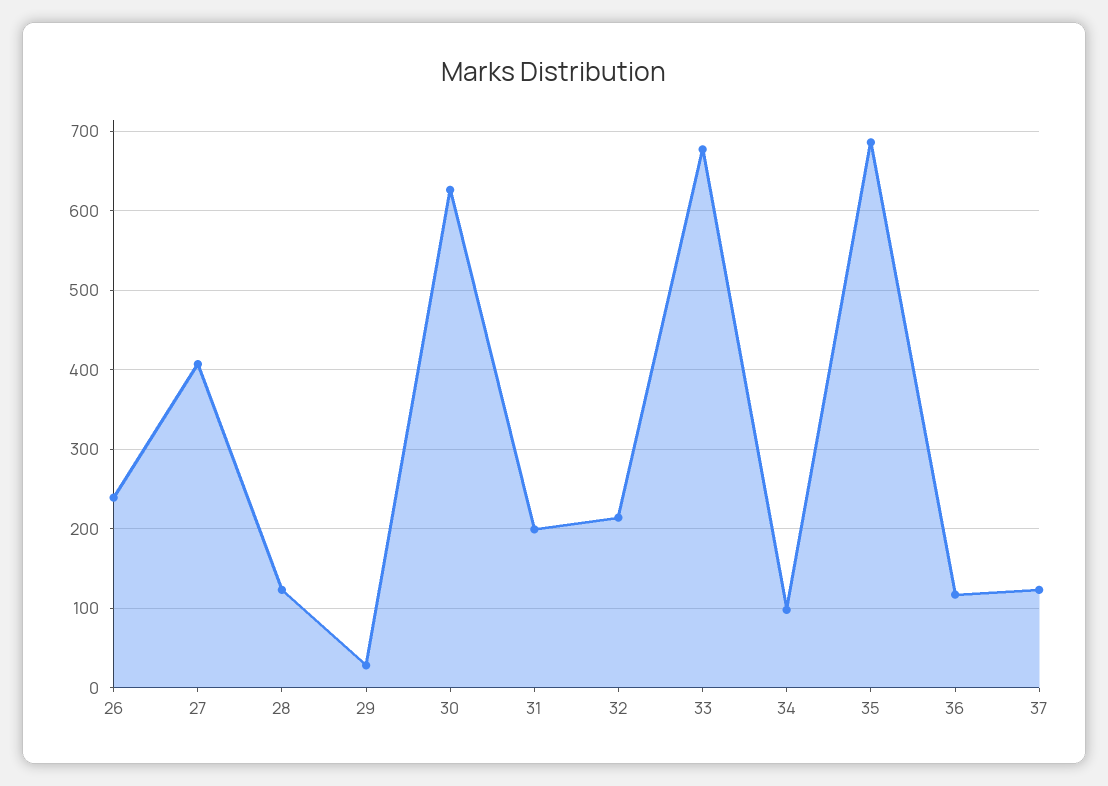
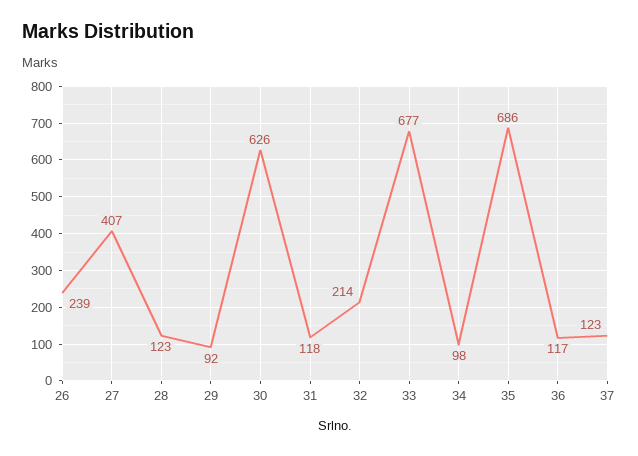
29: 30 -> 92
31: 200 -> 118

